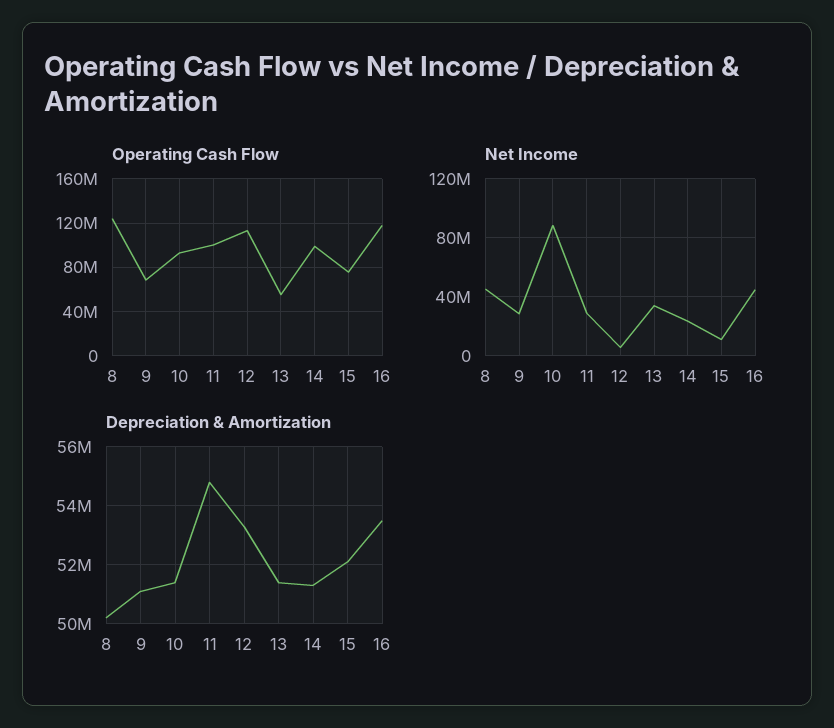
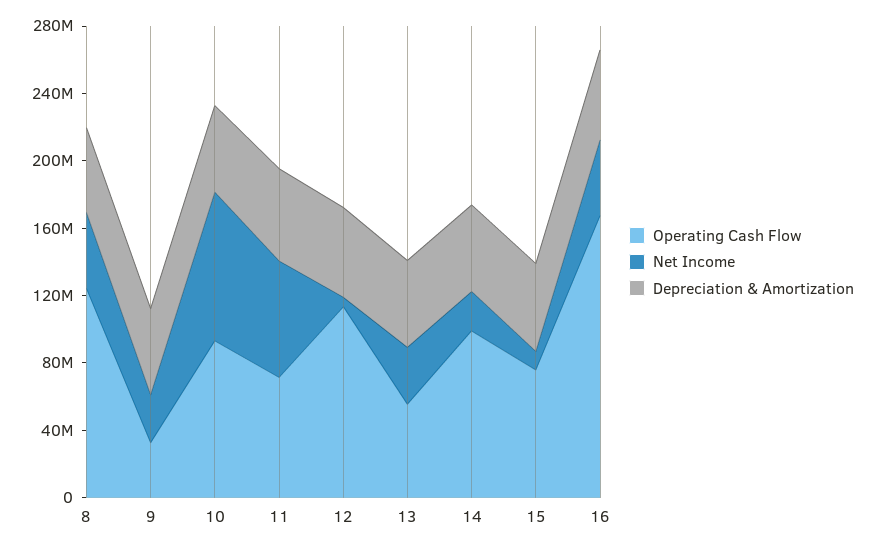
Operating Cash Flow, 9: 70000000 -> 30000000
Operating Cash Flow, 11: 100000000 -> 70000000
Operating Cash Flow, 16: 120000000 -> 170000000
Net Income, 11: 30000000 -> 70000000

